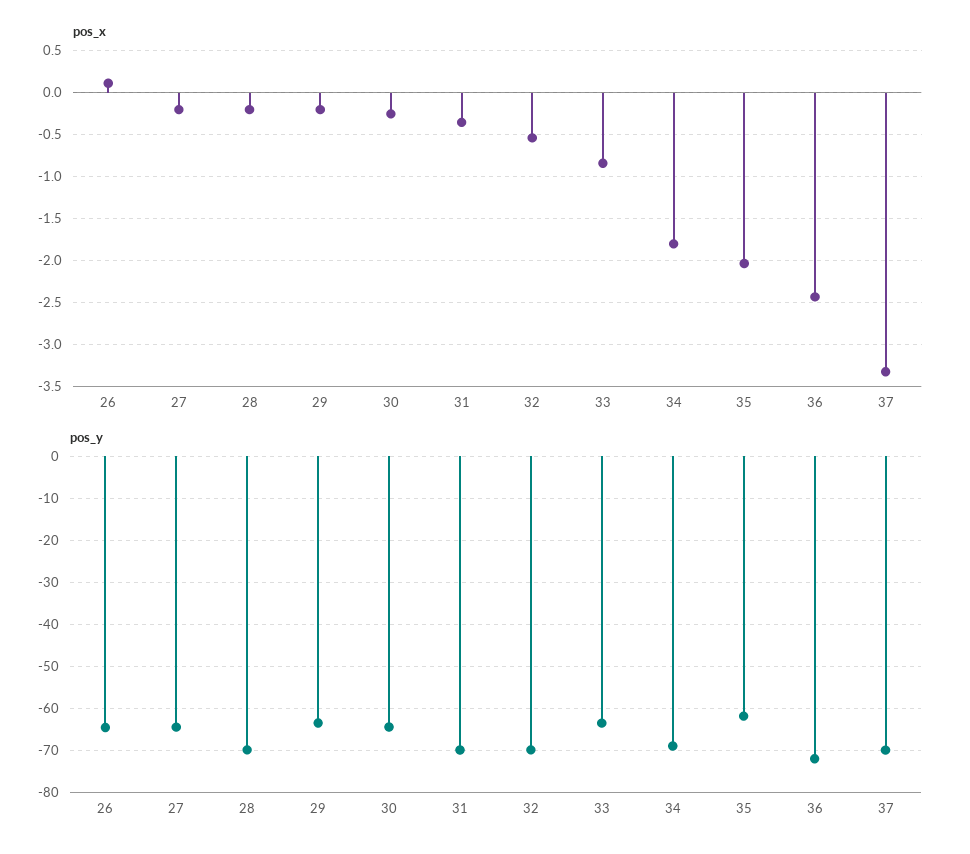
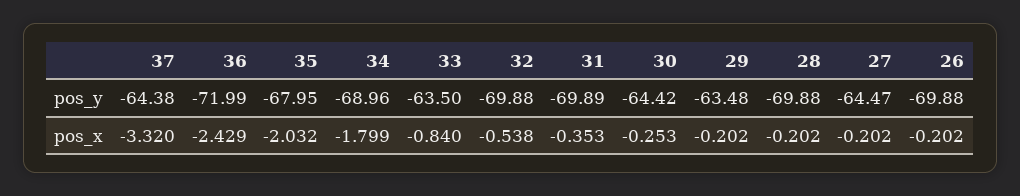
pos_x, 26: 0.1 -> -0.202
pos_y, 26: -64 -> -69.88
pos_y, 35: -62 -> -67.95
pos_y, 37: -70 -> -64.38

